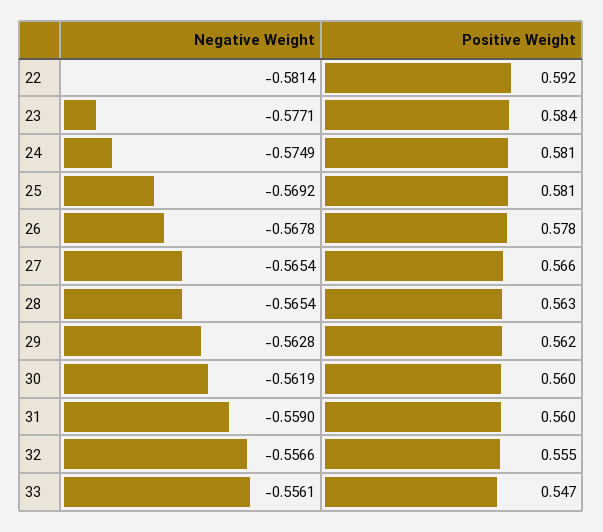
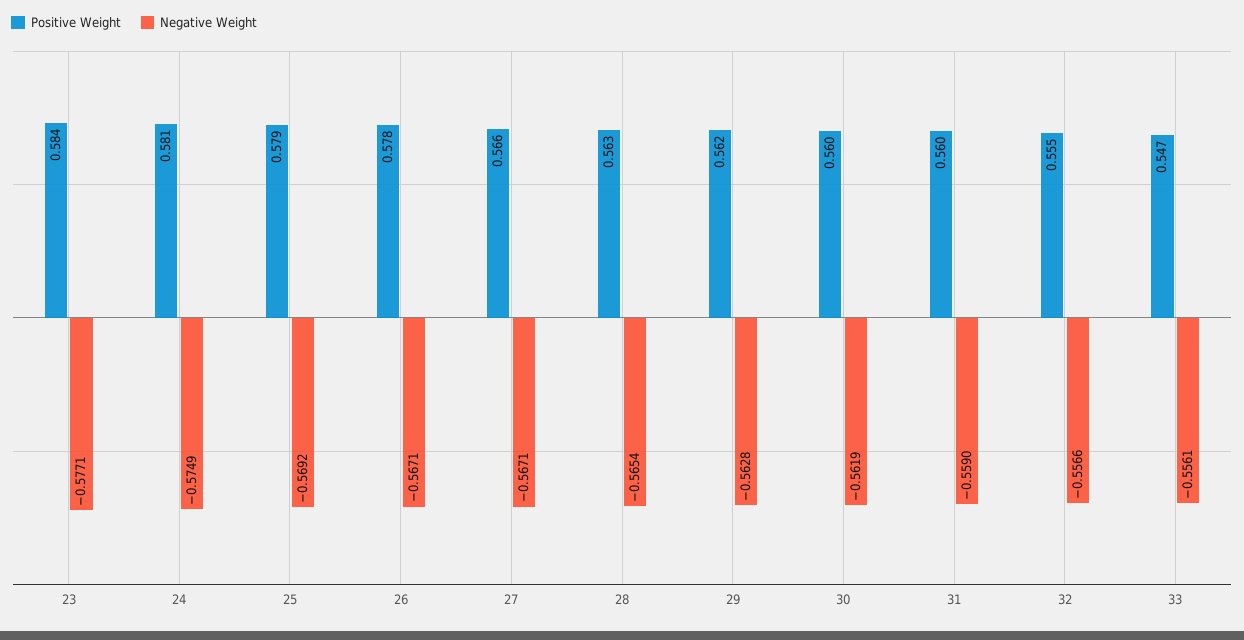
Negative Weight, 22: -0.5814 -> none
Positive Weight, 22: 0.592 -> none
Positive Weight, 25: 0.581 -> 0.579
Negative Weight, 26: -0.5678 -> -0.5671
Negative Weight, 27: -0.5654 -> -0.5671

